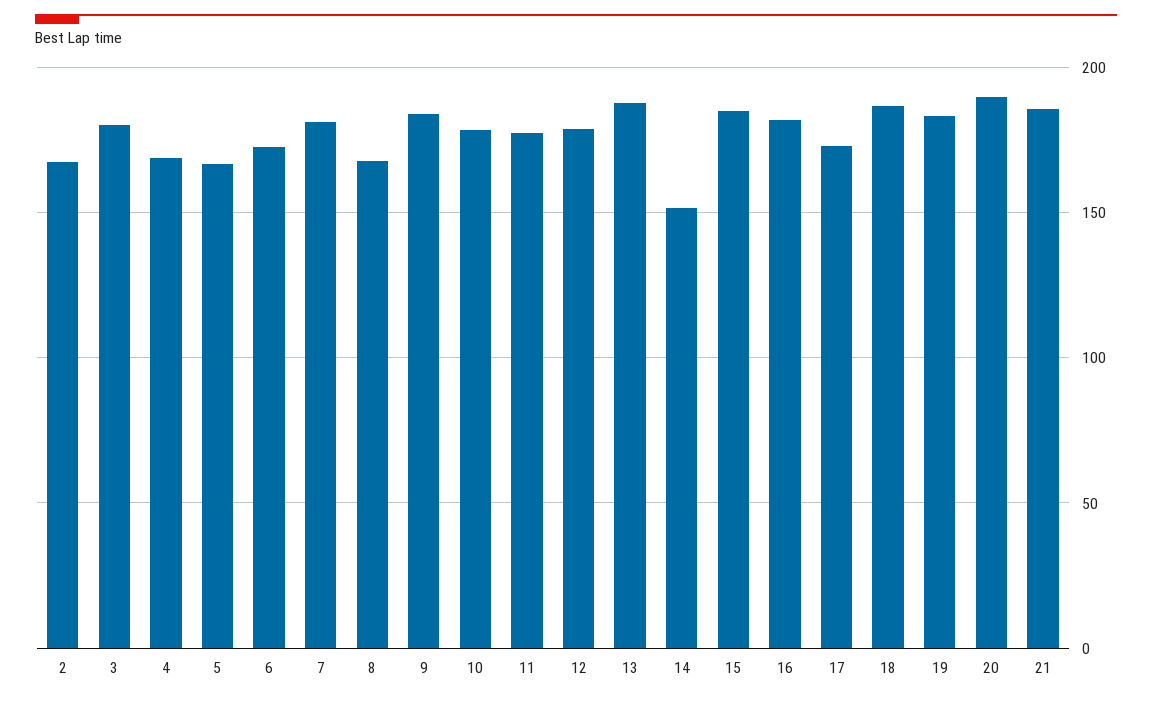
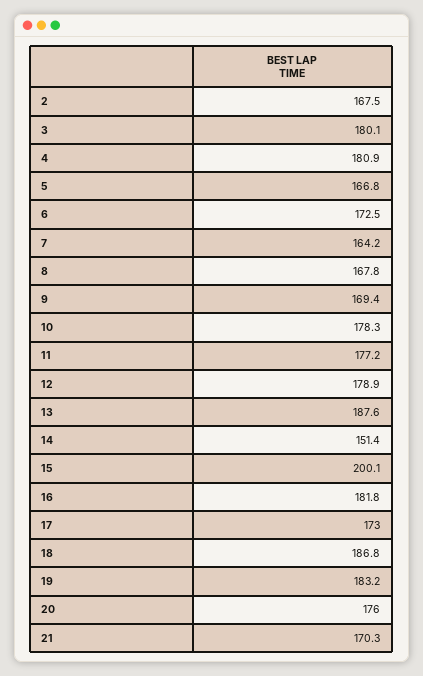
4: 170 -> 180.9
7: 180 -> 164.2
9: 185 -> 169.4
15: 185 -> 200.1
20: 190 -> 176
21: 185 -> 170.3

